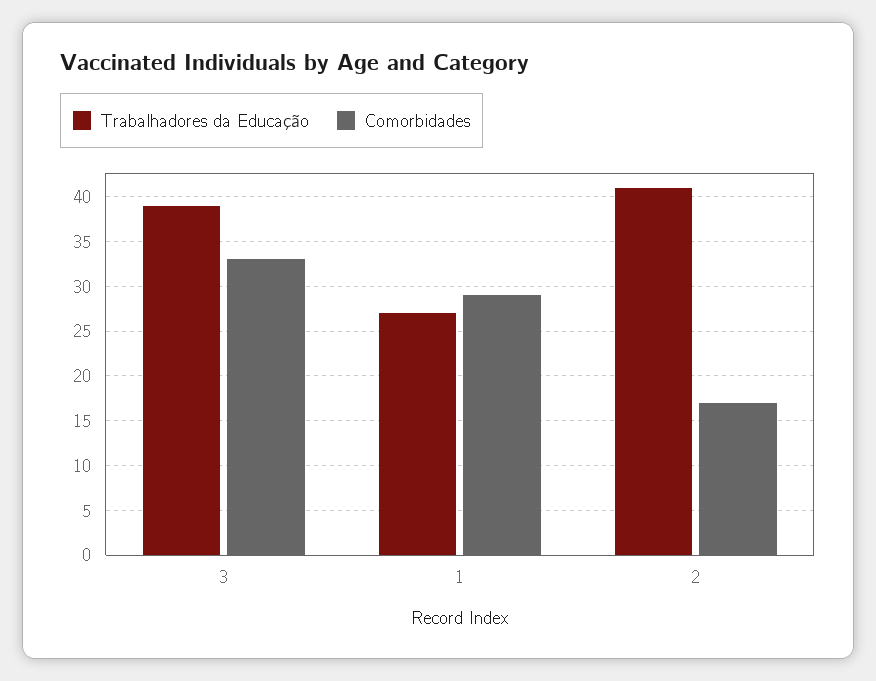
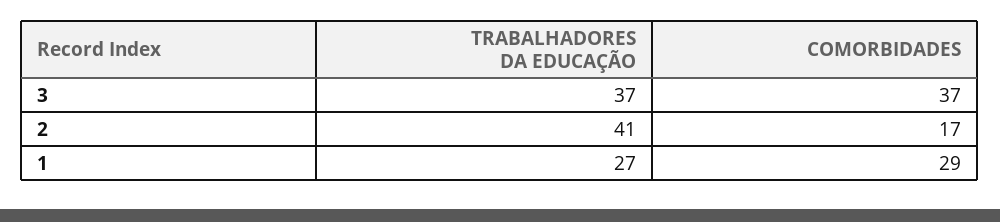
Trabalhadores da Educação, 3: 39 -> 37
Comorbidades, 3: 33 -> 37

